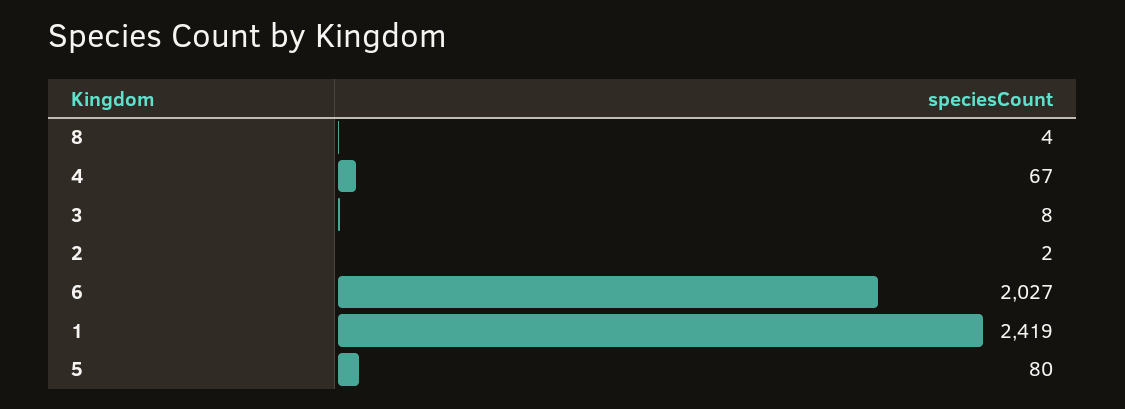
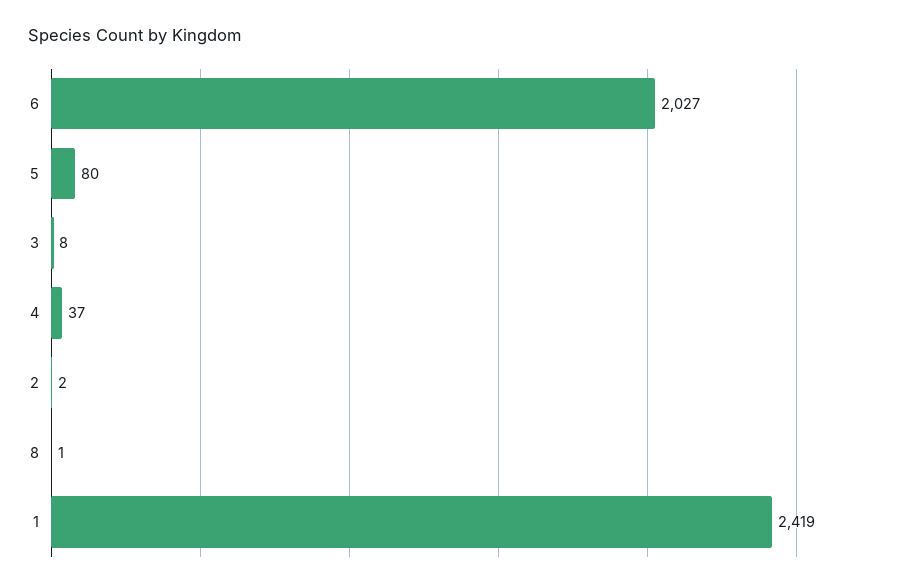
8: 4 -> 1
4: 67 -> 37

